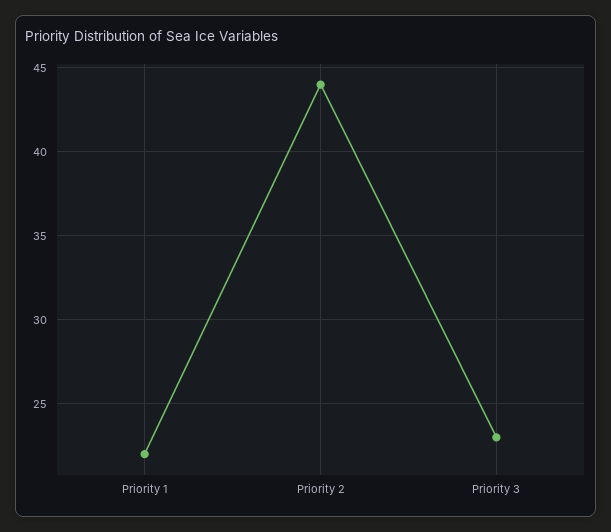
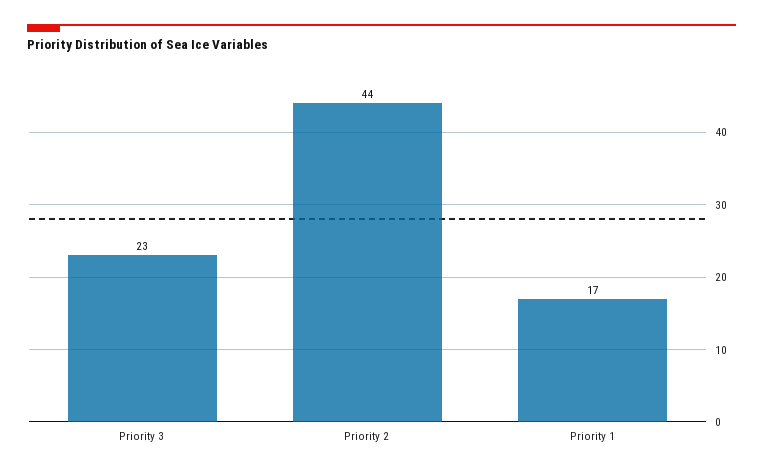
Priority 1: 22 -> 17

